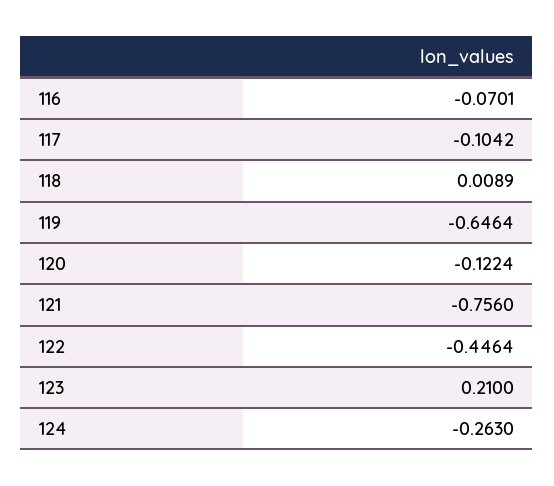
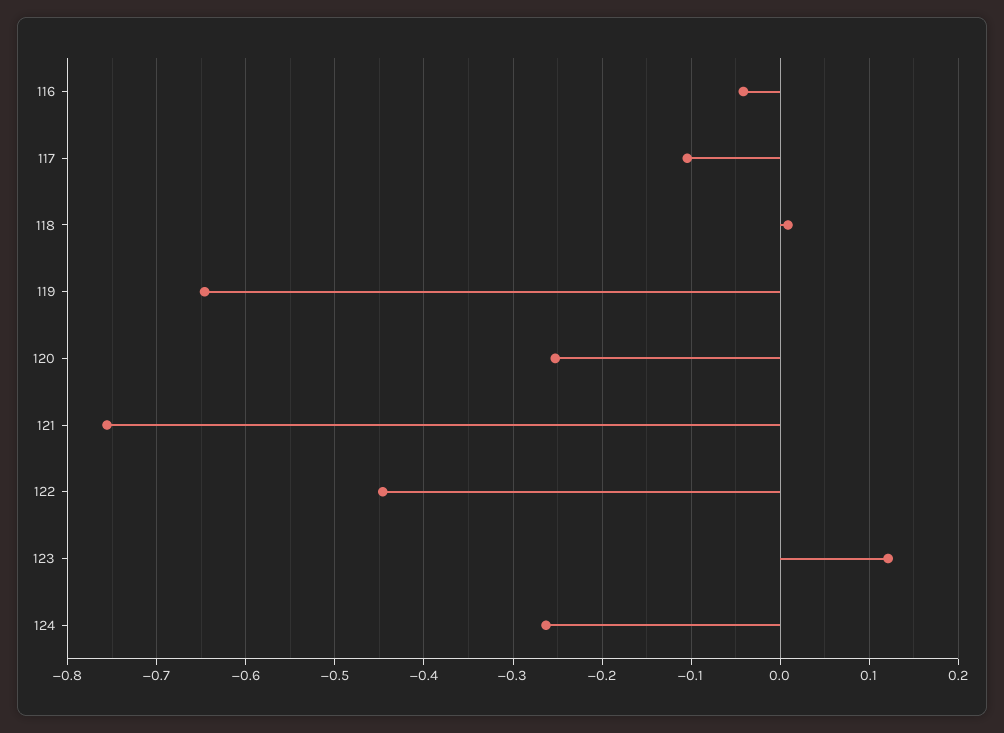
116: -0.0701 -> -0.04
120: -0.1224 -> -0.25
123: 0.21 -> 0.12

